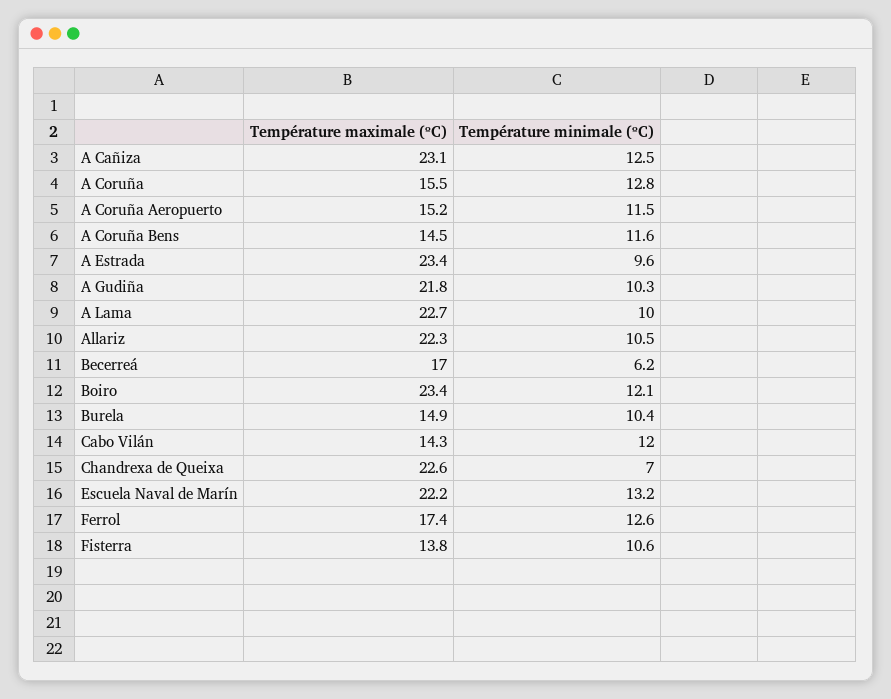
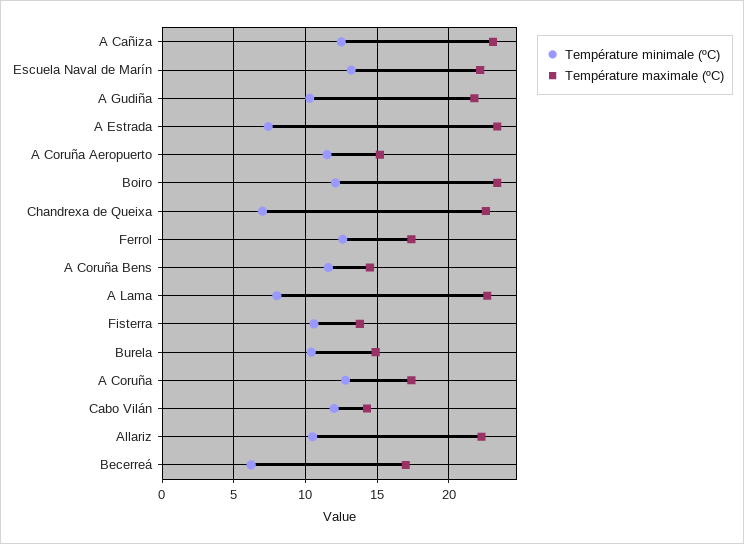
Température maximale (ºC), A Coruña: 15.5 -> 17.5
Température minimale (ºC), A Estrada: 9.6 -> 7.5
Température minimale (ºC), A Lama: 10 -> 8

